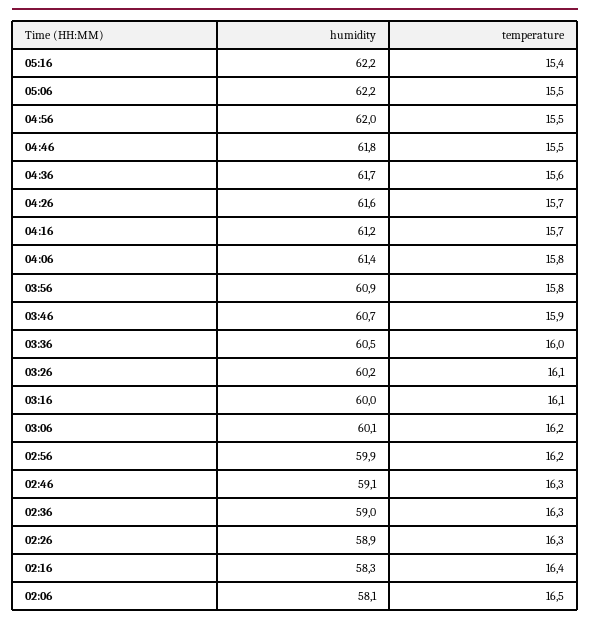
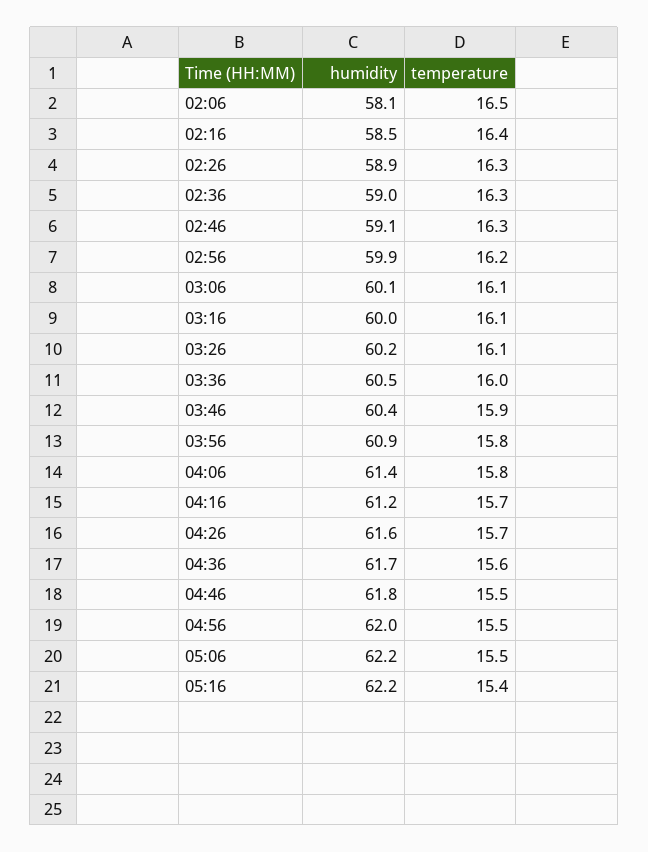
humidity, 03:46: 60.7 -> 60.4
temperature, 03:06: 16.2 -> 16.1
humidity, 02:16: 58.3 -> 58.5

